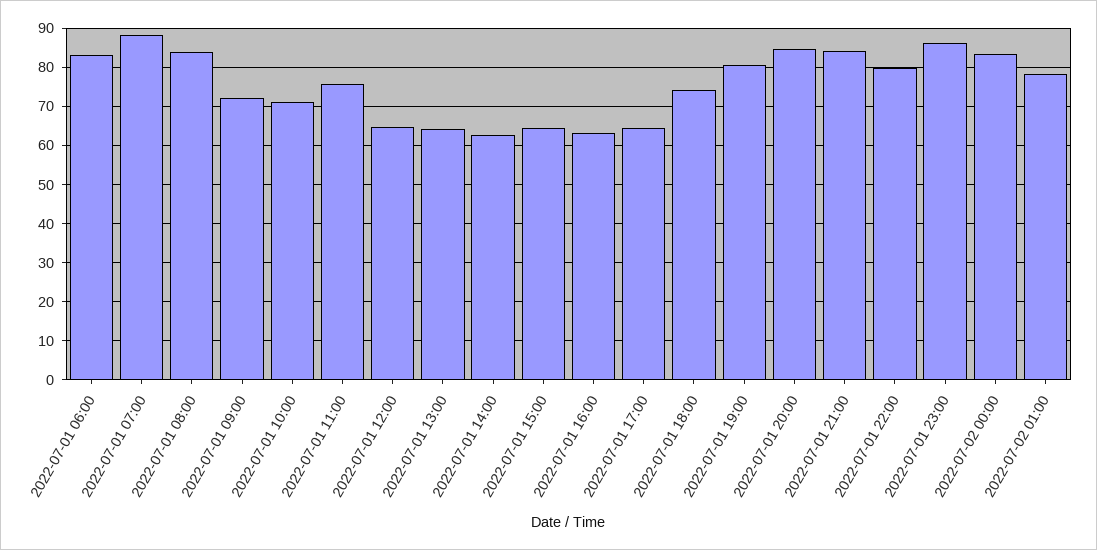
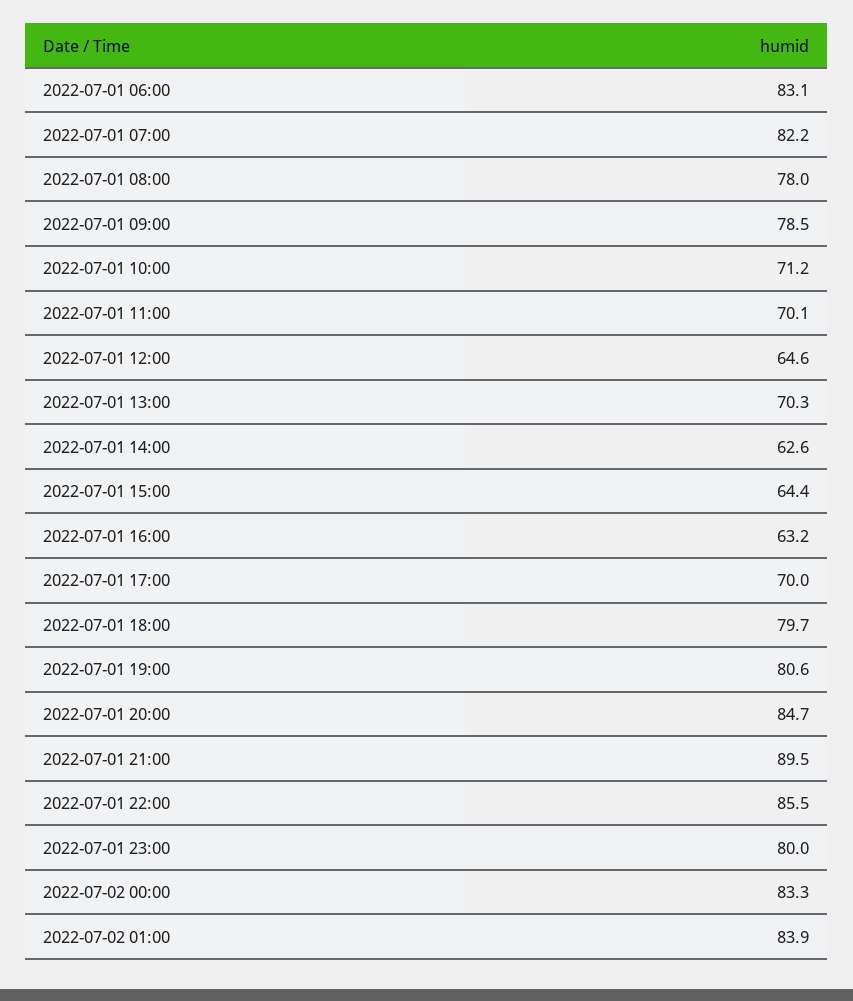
2022-07-01 07:00: 88 -> 82.2
2022-07-01 08:00: 84 -> 78
2022-07-01 09:00: 72 -> 78.5
2022-07-01 11:00: 76 -> 70.1
2022-07-01 13:00: 64 -> 70.3
2022-07-01 17:00: 64 -> 70
2022-07-01 18:00: 74 -> 79.7
2022-07-01 21:00: 84 -> 89.5
2022-07-01 22:00: 80 -> 85.5
2022-07-01 23:00: 86 -> 80
2022-07-02 01:00: 78 -> 83.9

